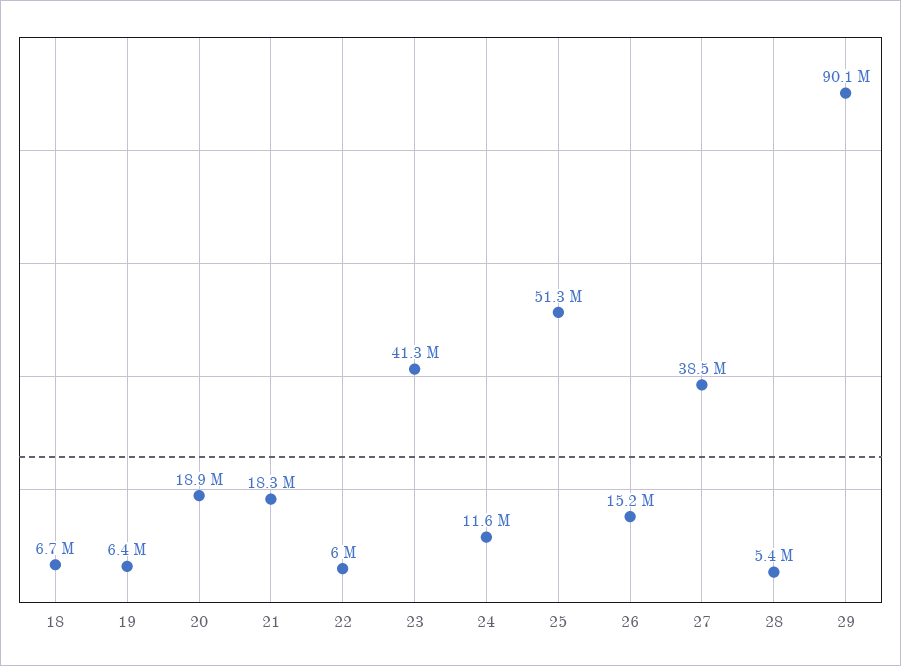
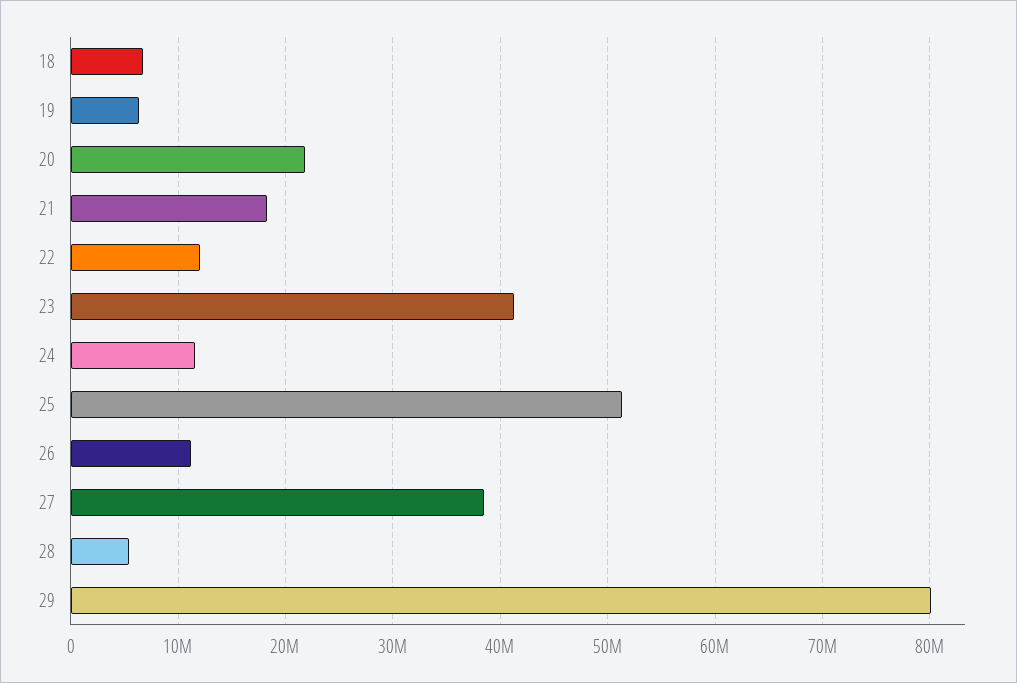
20: 18900000 -> 22000000
22: 6000000 -> 12000000
26: 15200000 -> 11000000
29: 90100000 -> 80000000

